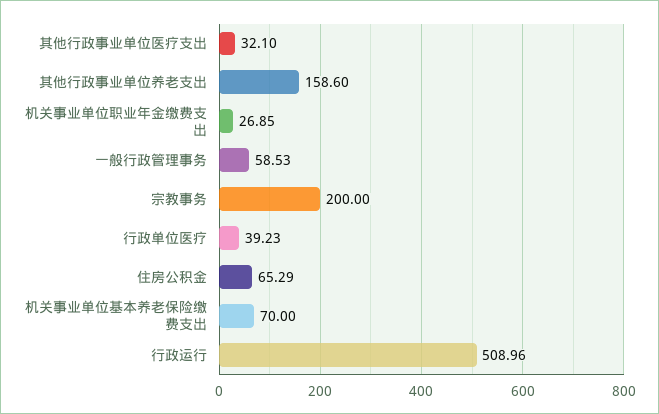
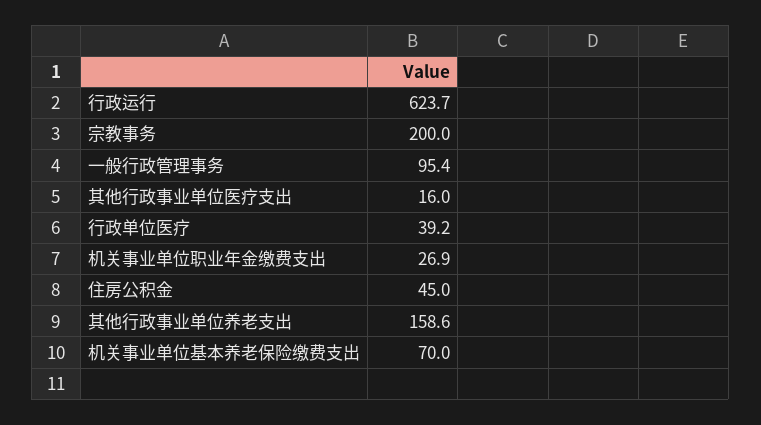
其他行政事业单位医疗支出: 32.1 -> 16
一般行政管理事务: 58.53 -> 95.4
住房公积金: 65.29 -> 45
行政运行: 508.96 -> 623.7

